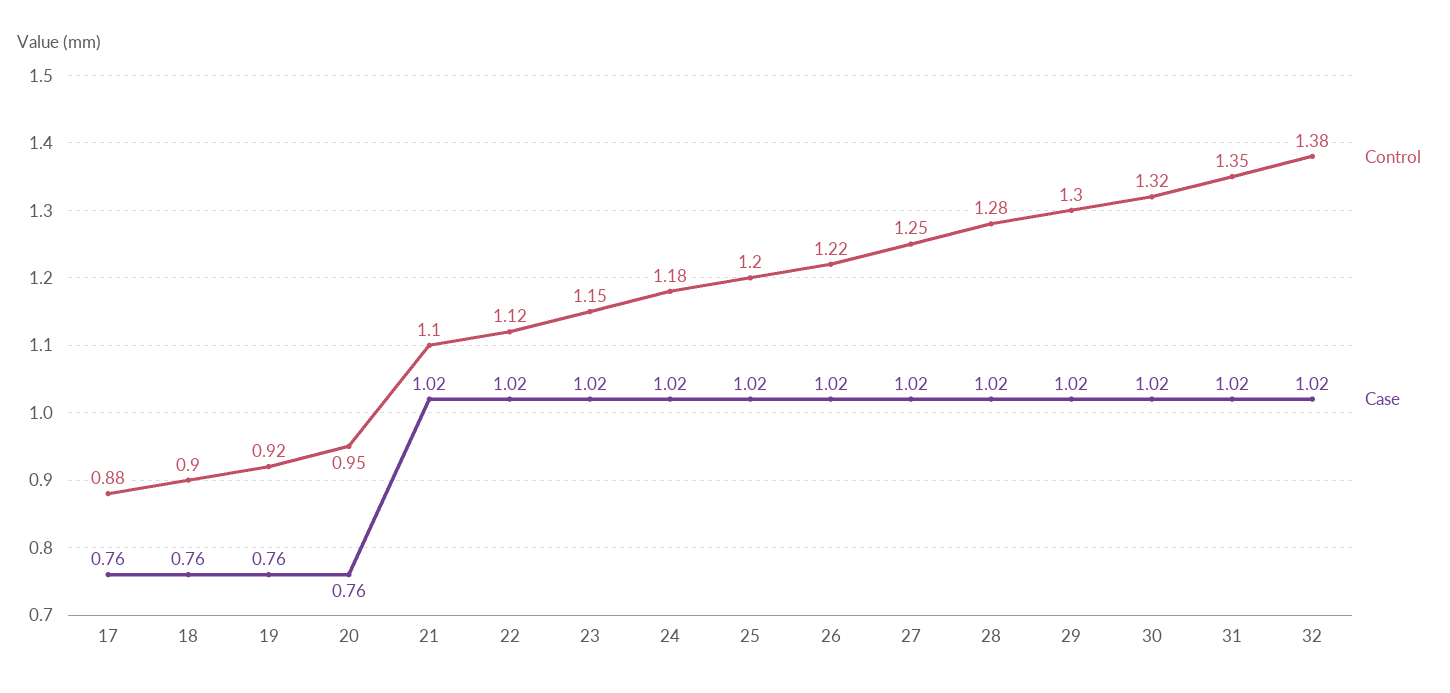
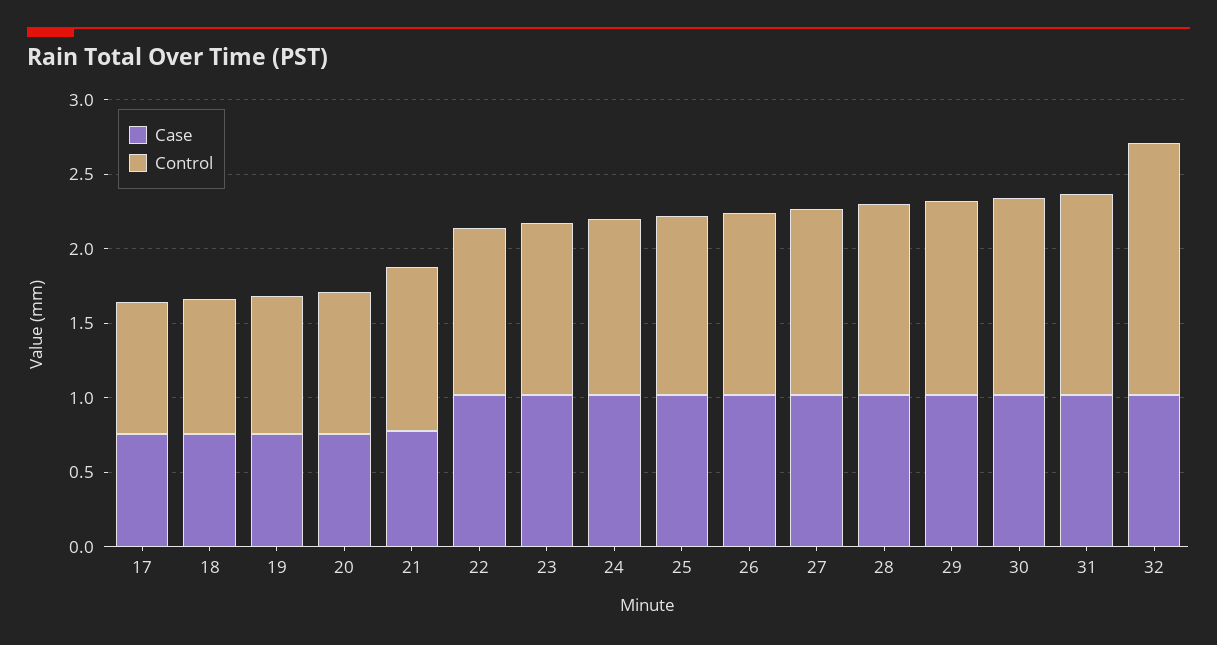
Case, 21: 1.02 -> 0.8
Control, 32: 1.38 -> 1.7

